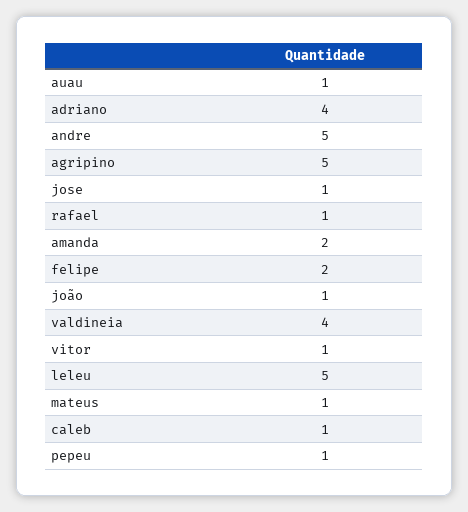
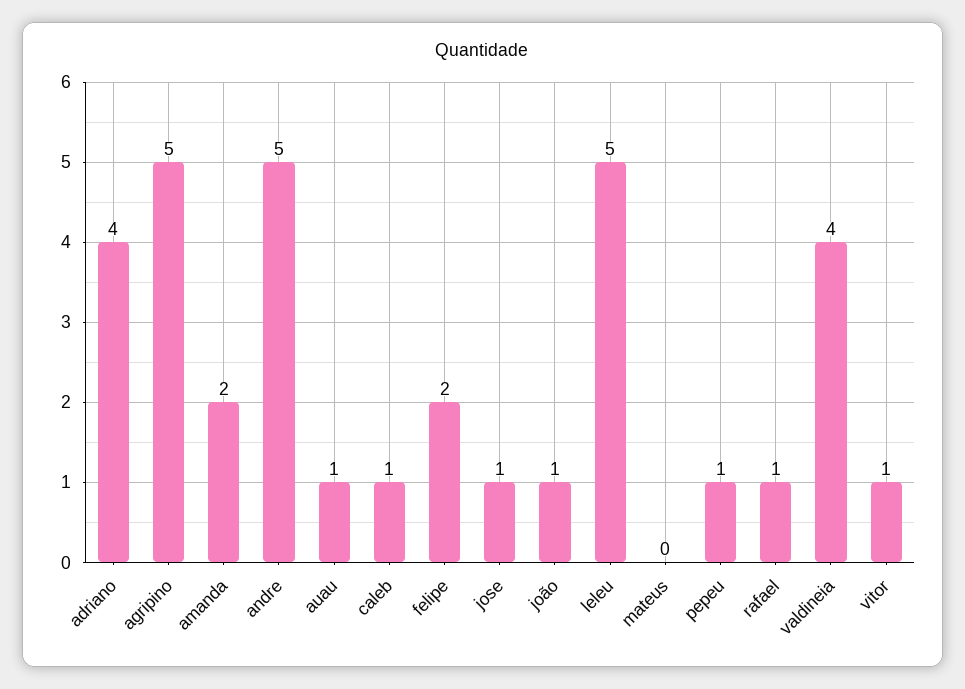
mateus: 1 -> 0

